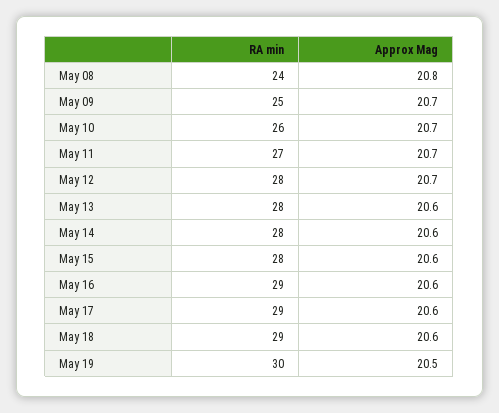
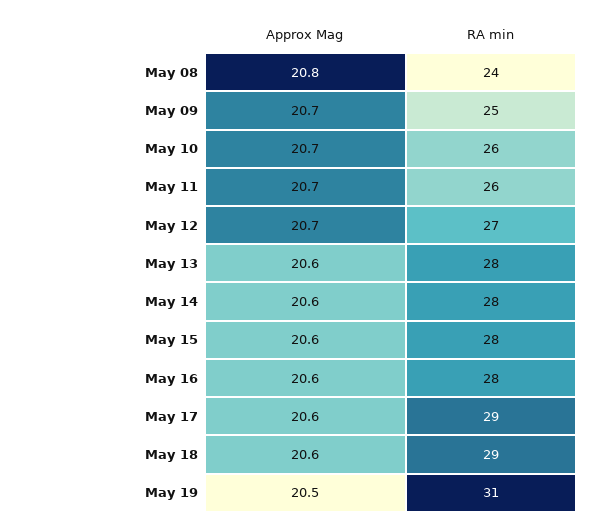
RA min, May 11: 27 -> 26
RA min, May 12: 28 -> 27
RA min, May 16: 29 -> 28
RA min, May 19: 30 -> 31

